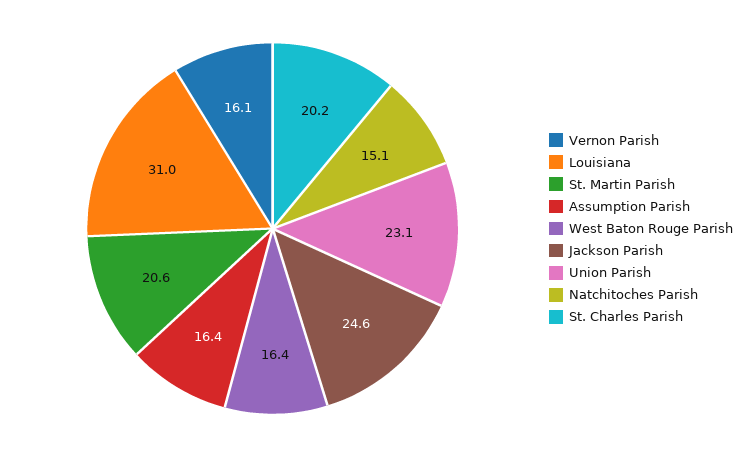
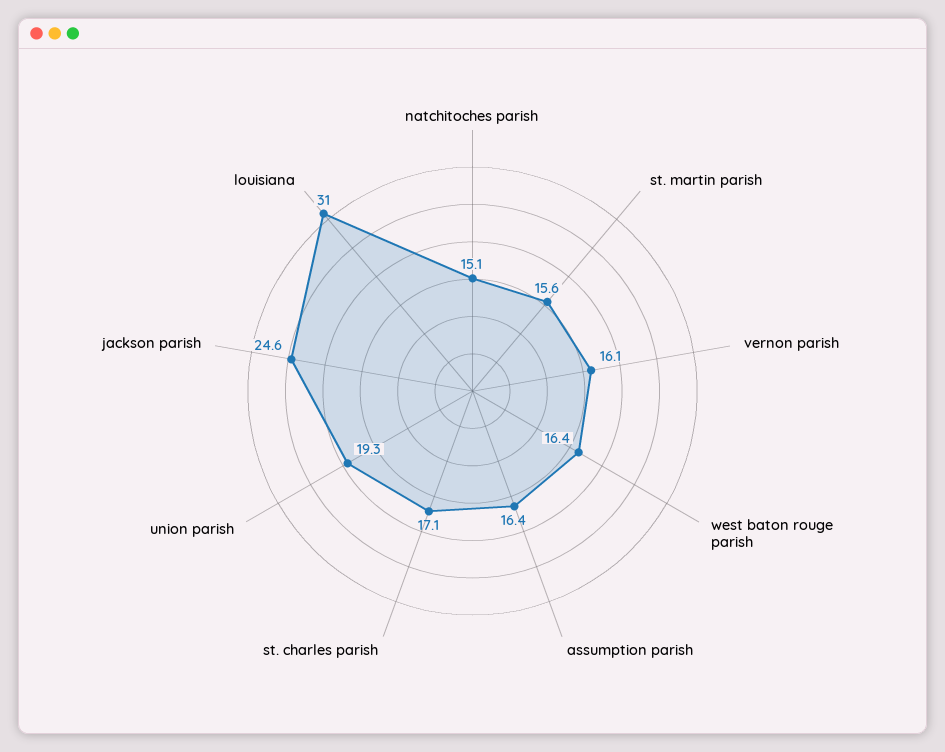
St. Martin Parish: 20.6 -> 15.6
Union Parish: 23.1 -> 19.3
St. Charles Parish: 20.2 -> 17.1

